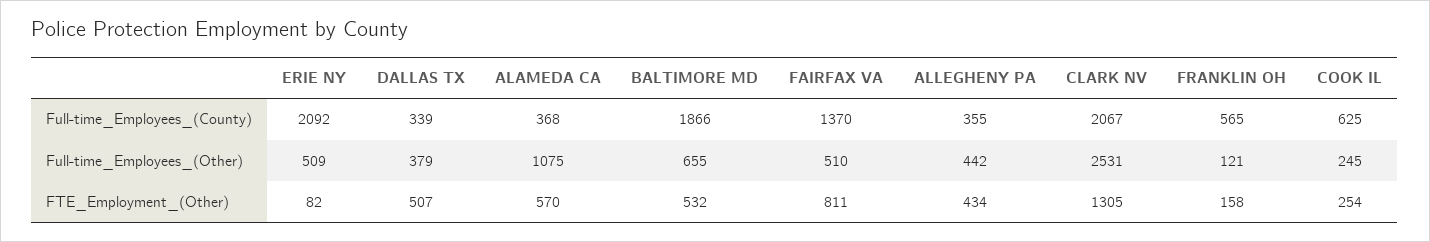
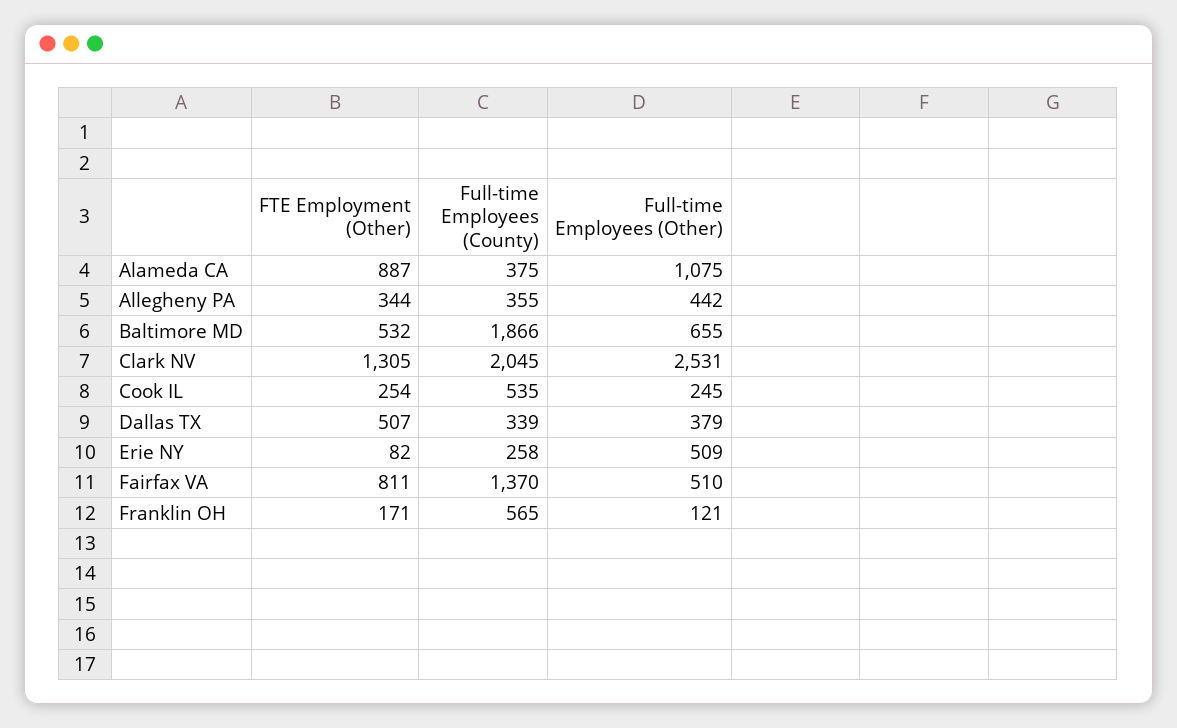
ERIE NY, Full-time_Employees_(County): 2092 -> 258
ALAMEDA CA, Full-time_Employees_(County): 368 -> 375
CLARK NV, Full-time_Employees_(County): 2067 -> 2045
COOK IL, Full-time_Employees_(County): 625 -> 535
ALAMEDA CA, FTE_Employment_(Other): 570 -> 887
ALLEGHENY PA, FTE_Employment_(Other): 434 -> 344
FRANKLIN OH, FTE_Employment_(Other): 158 -> 171

